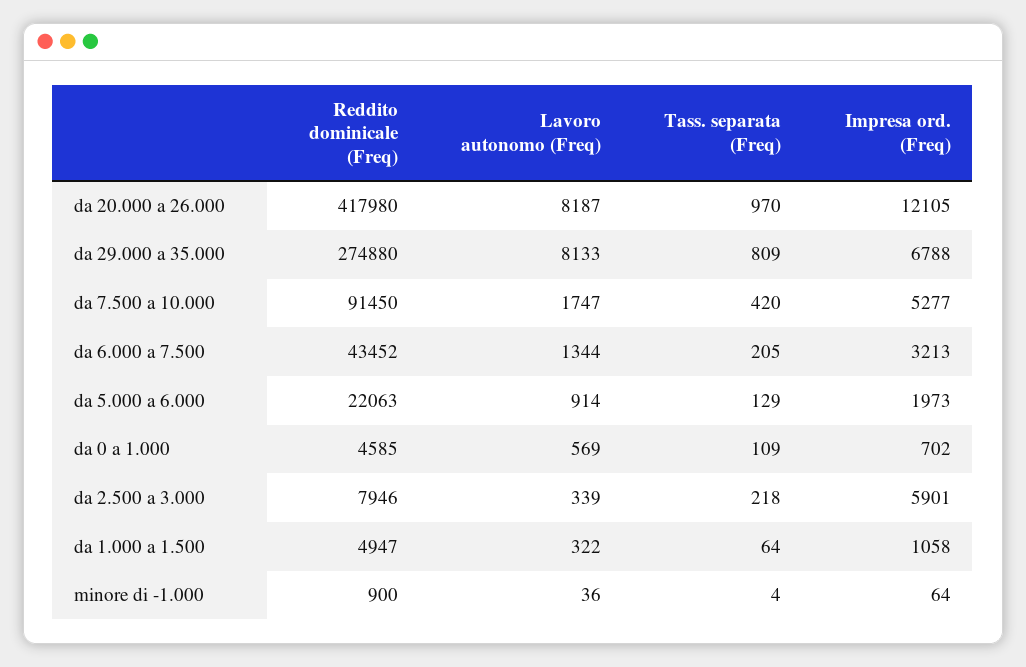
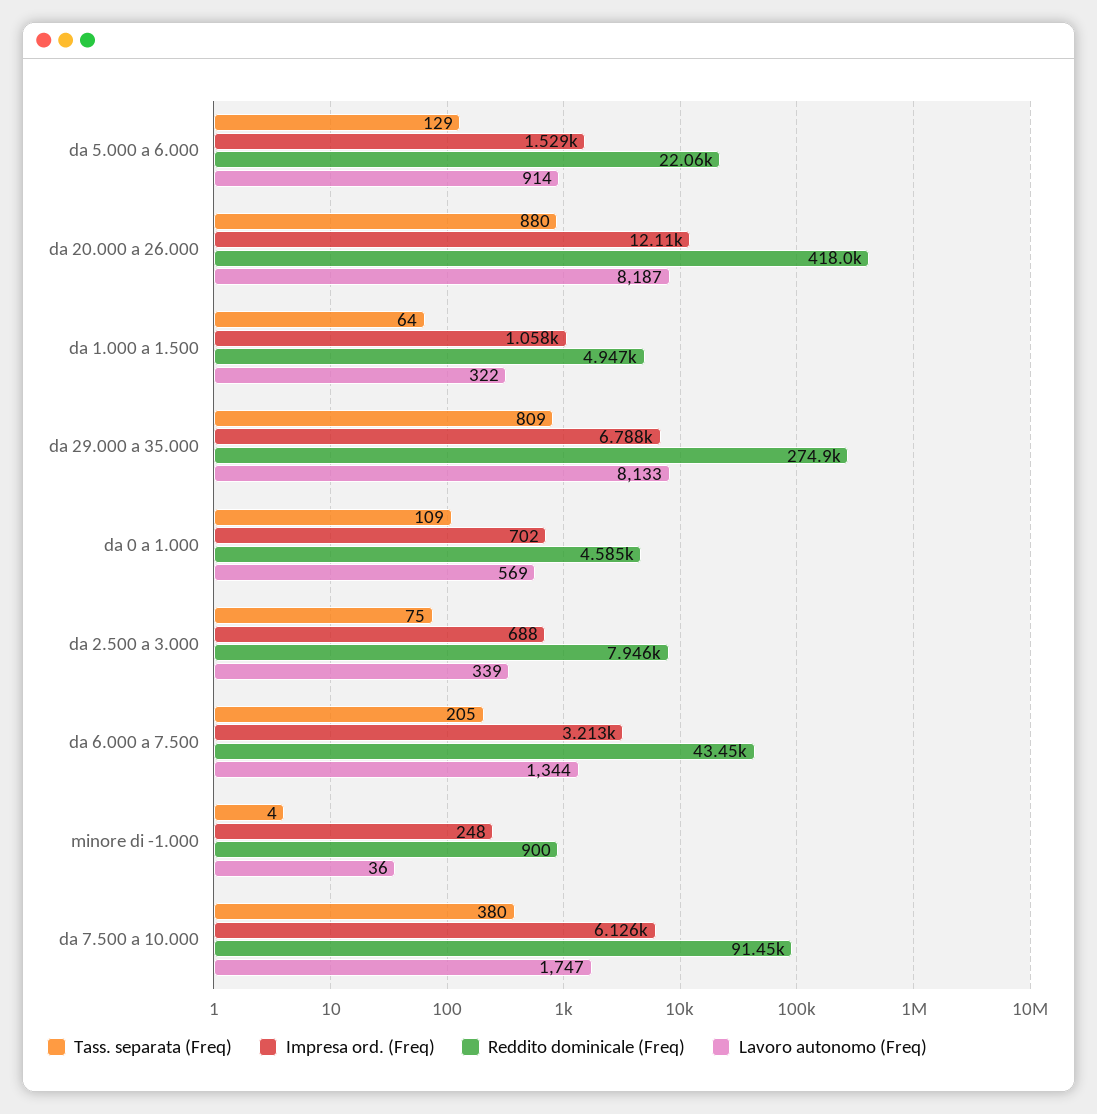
Tass. separata (Freq), da 20.000 a 26.000: 970 -> 880
Tass. separata (Freq), da 7.500 a 10.000: 420 -> 380
Impresa ord. (Freq), da 7.500 a 10.000: 5277 -> 6126
Impresa ord. (Freq), da 5.000 a 6.000: 1973 -> 1529
Tass. separata (Freq), da 2.500 a 3.000: 218 -> 75
Impresa ord. (Freq), da 2.500 a 3.000: 5901 -> 688
Impresa ord. (Freq), minore di -1.000: 64 -> 248

